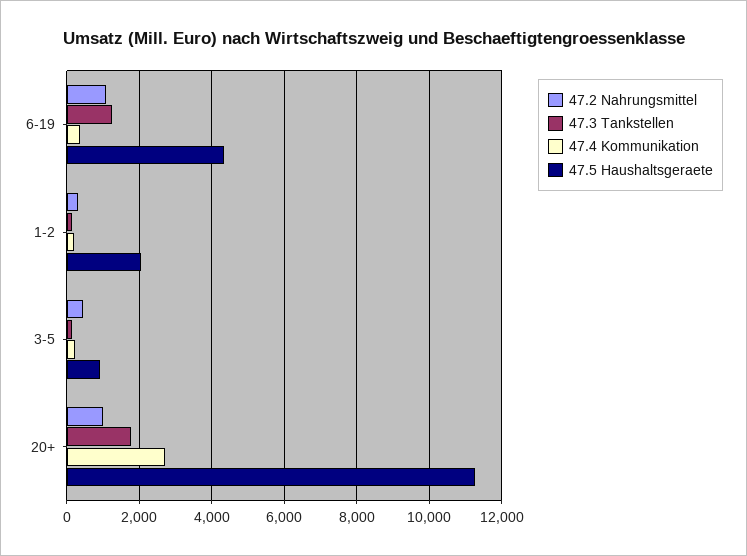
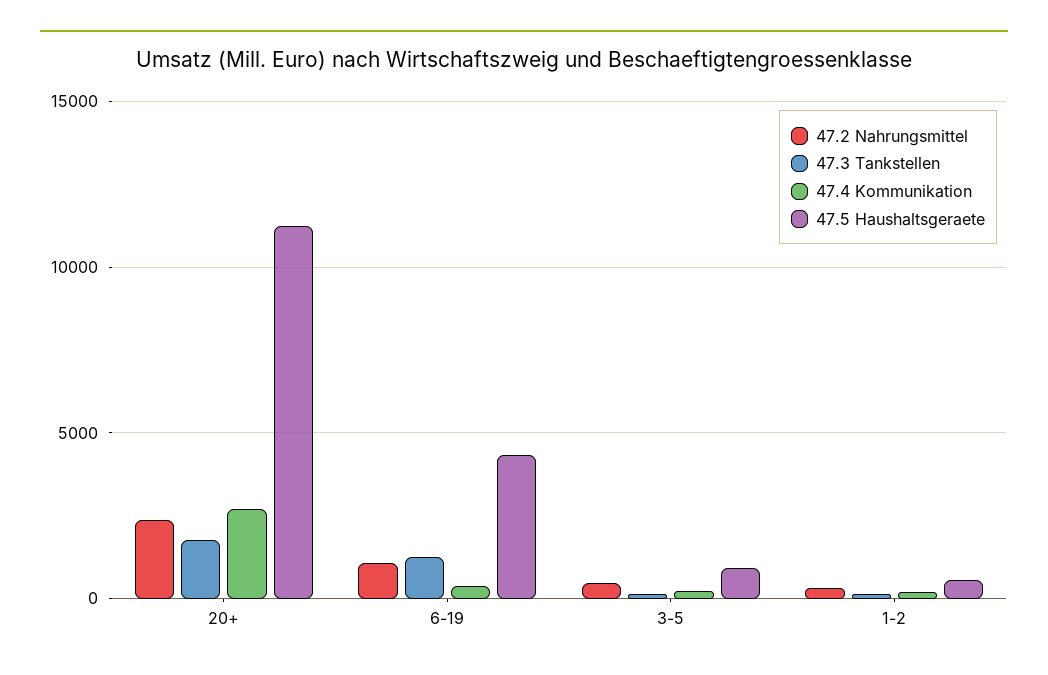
47.5 Haushaltsgeraete, 1-2: 2000 -> 500
47.2 Nahrungsmittel, 20+: 1000 -> 2500

